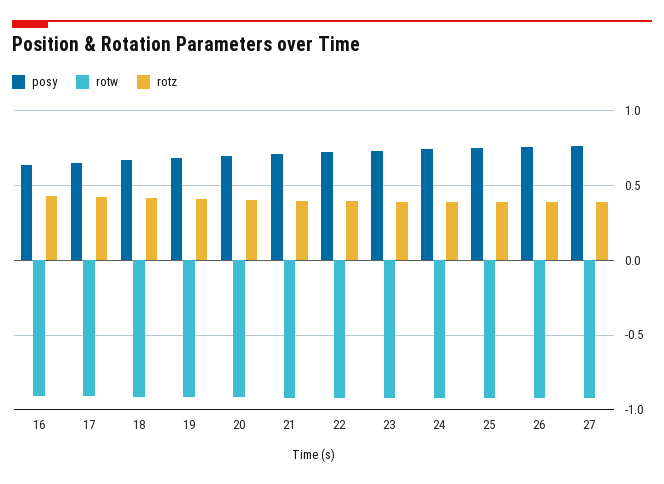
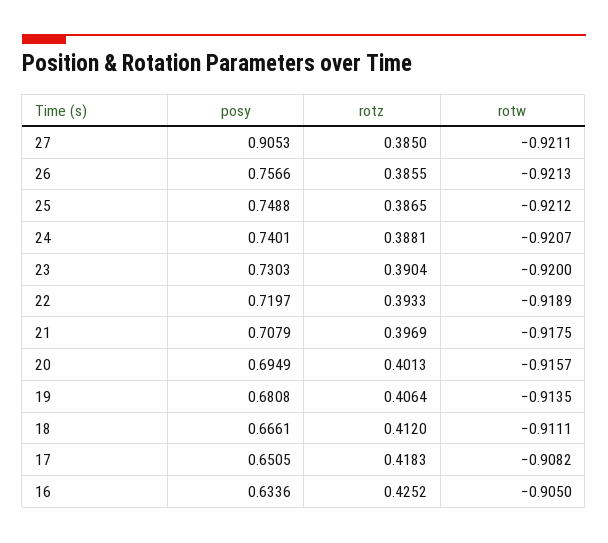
posy, 27: 0.75 -> 0.9053

